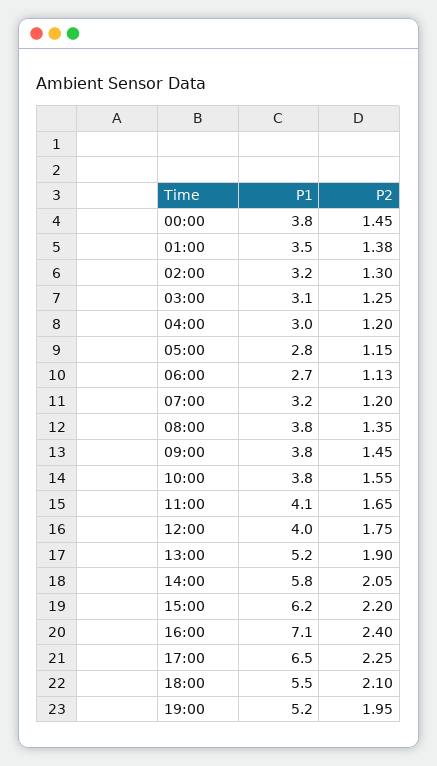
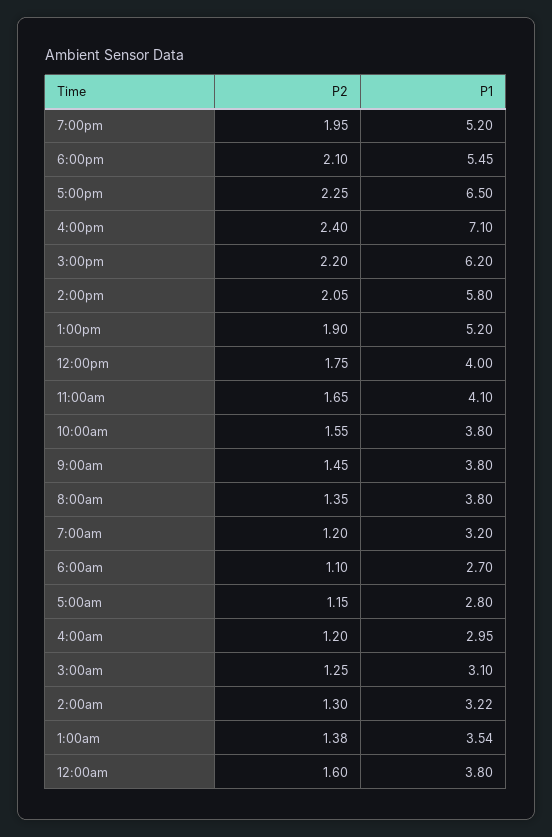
P2, 00:00: 1.45 -> 1.6
P2, 06:00: 1.13 -> 1.1

